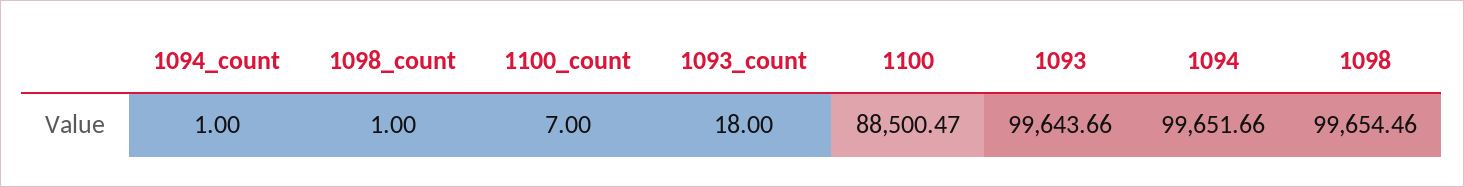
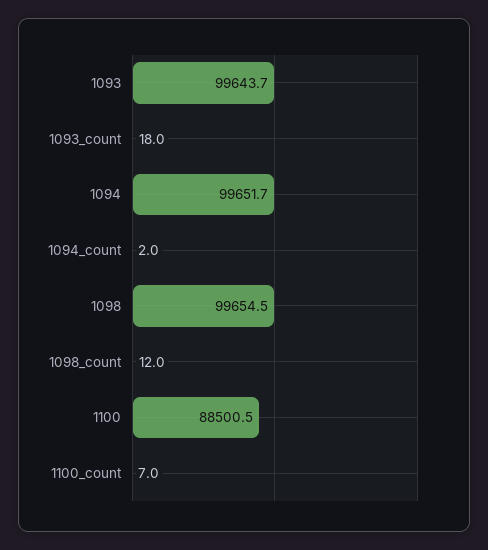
1094_count: 1 -> 2
1098_count: 1 -> 12

